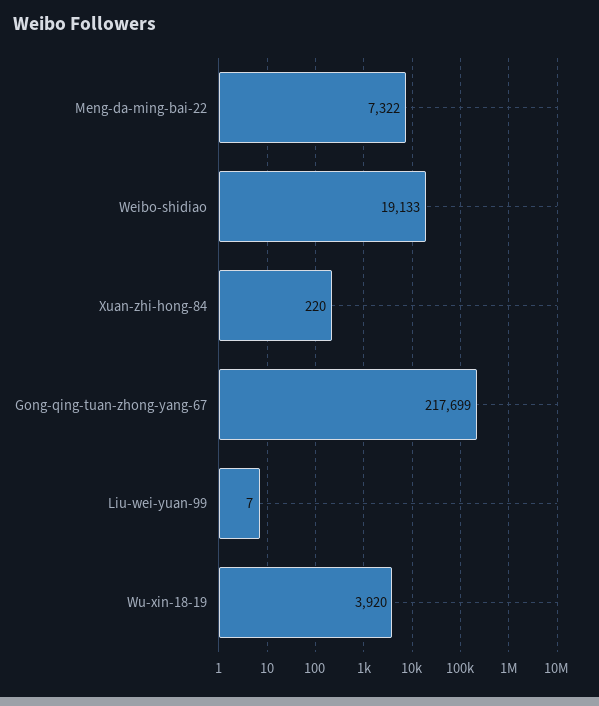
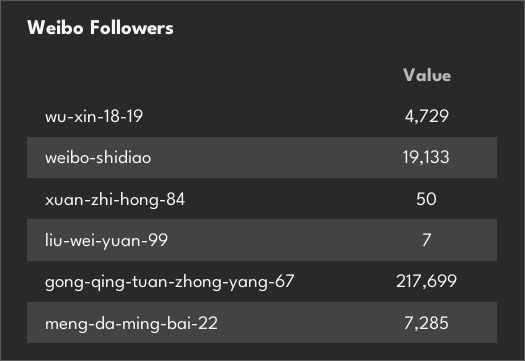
Meng-da-ming-bai-22: 7322 -> 7285
Xuan-zhi-hong-84: 220 -> 50
Wu-xin-18-19: 3920 -> 4729

